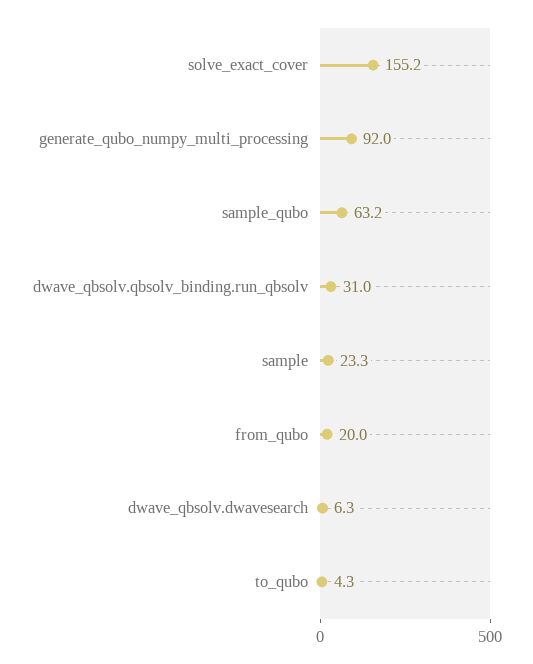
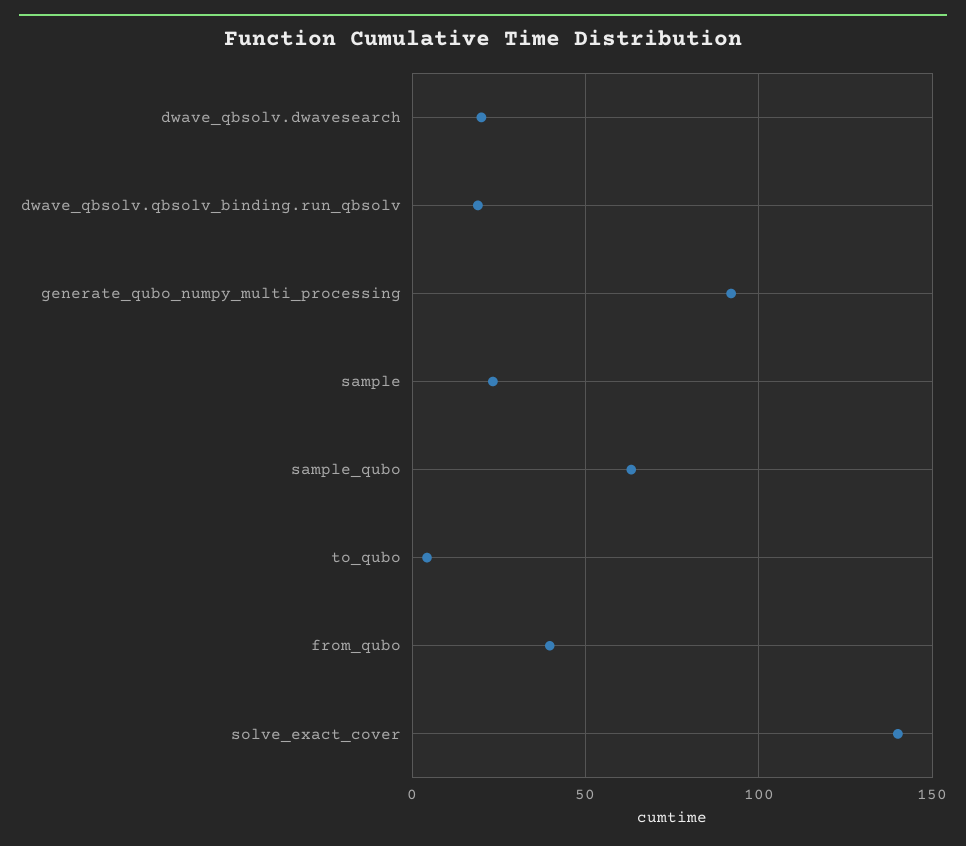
solve_exact_cover: 155.2 -> 140
dwave_qbsolv.qbsolv_binding.run_qbsolv: 31 -> 20
from_qubo: 20 -> 40
dwave_qbsolv.dwavesearch: 6.3 -> 20

